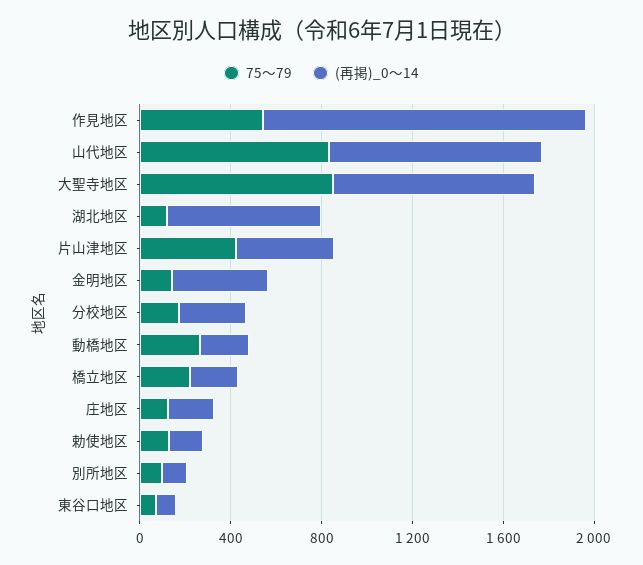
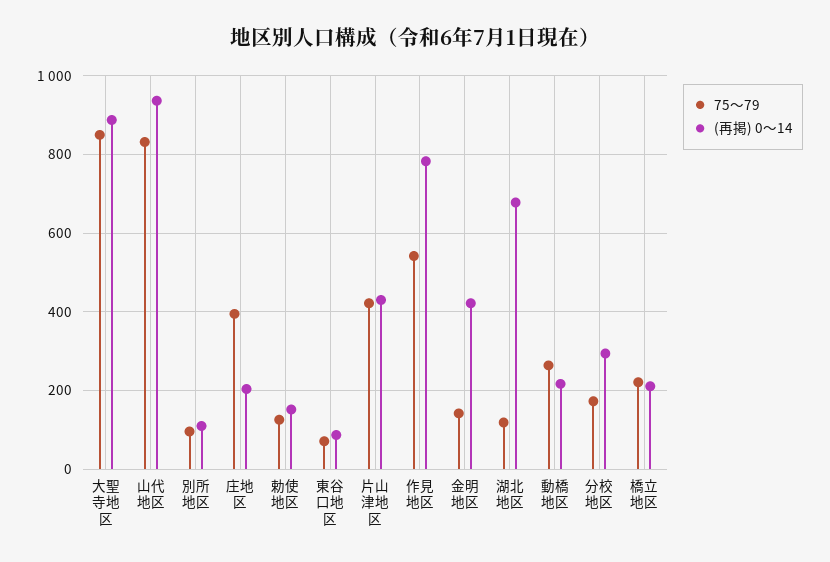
(再掲)_0～14, 作見地区: 1400 -> 780
75～79, 庄地区: 100 -> 400

